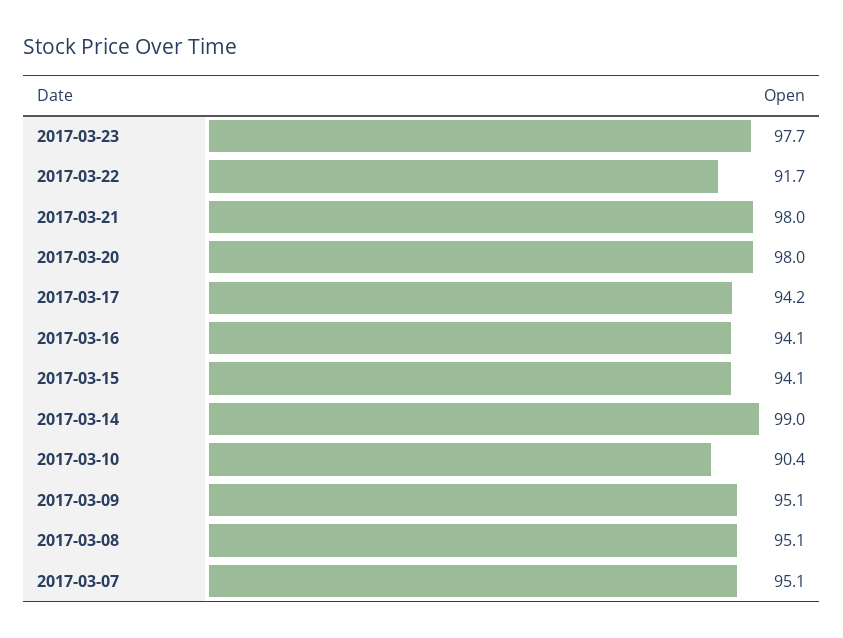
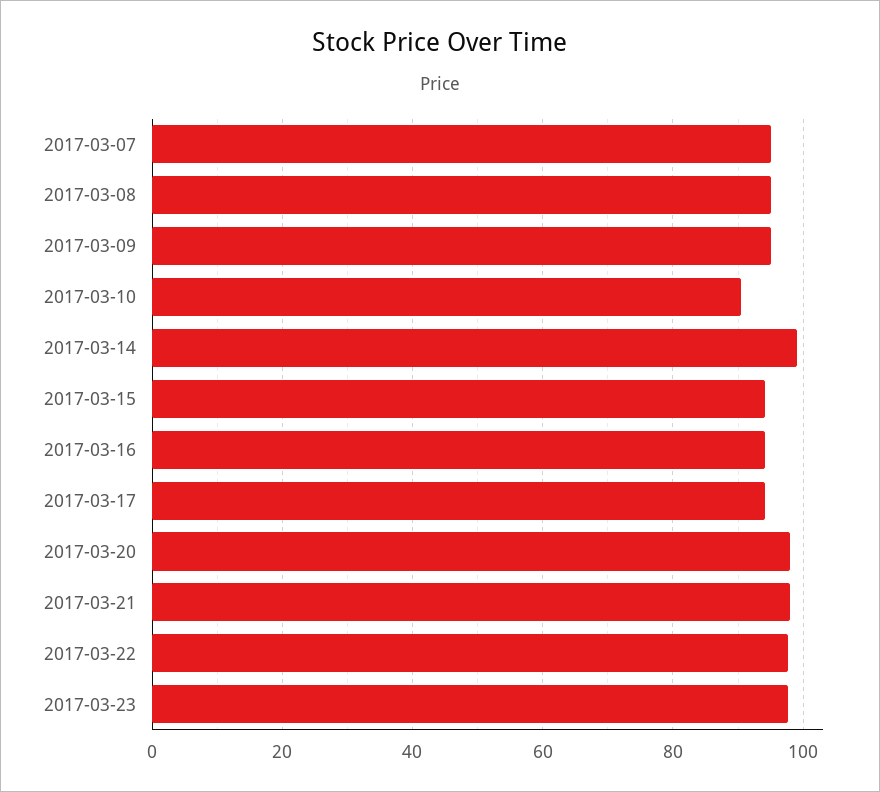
2017-03-22: 91.7 -> 98

